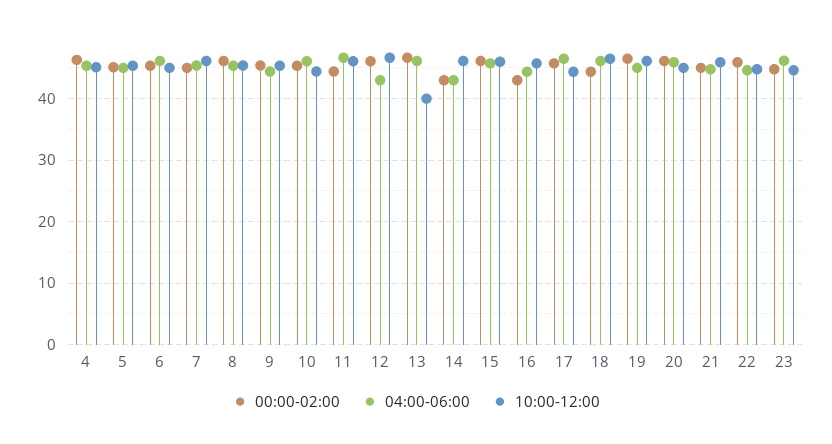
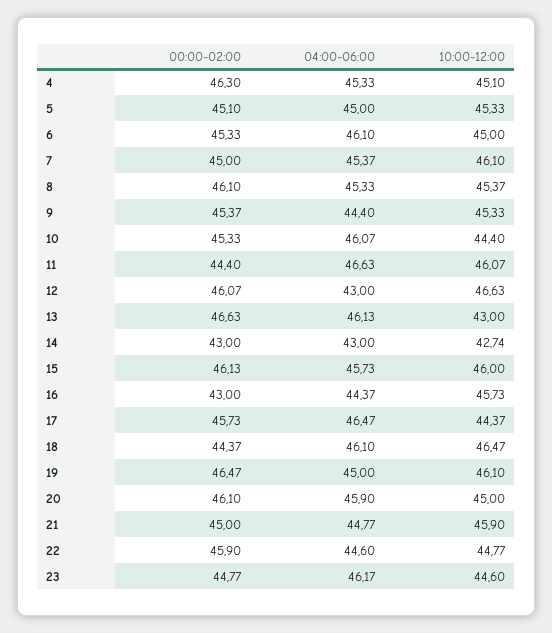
10:00-12:00, 13: 40 -> 43
10:00-12:00, 14: 46 -> 42.74

